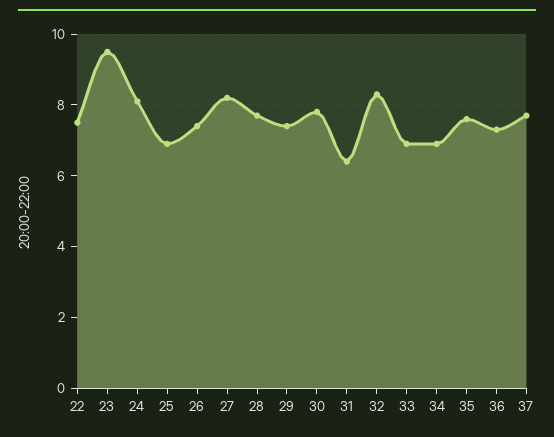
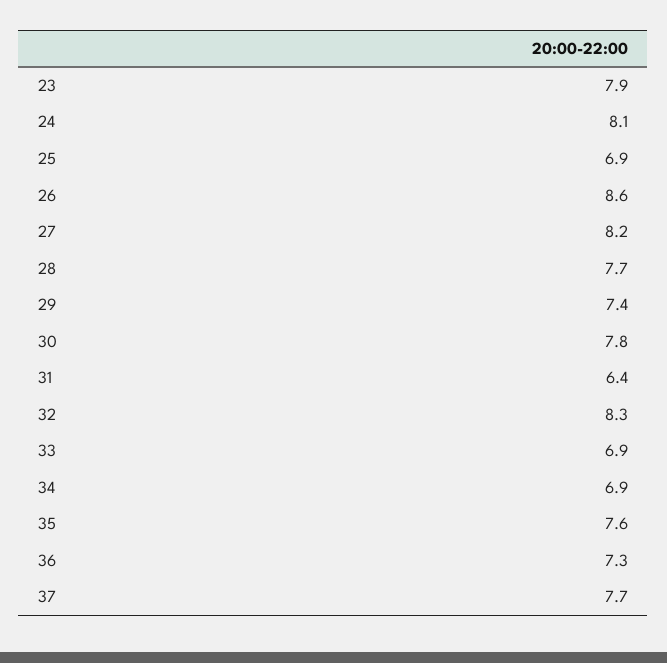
22: 7.5 -> none
23: 9.5 -> 7.9
26: 7.5 -> 8.6

